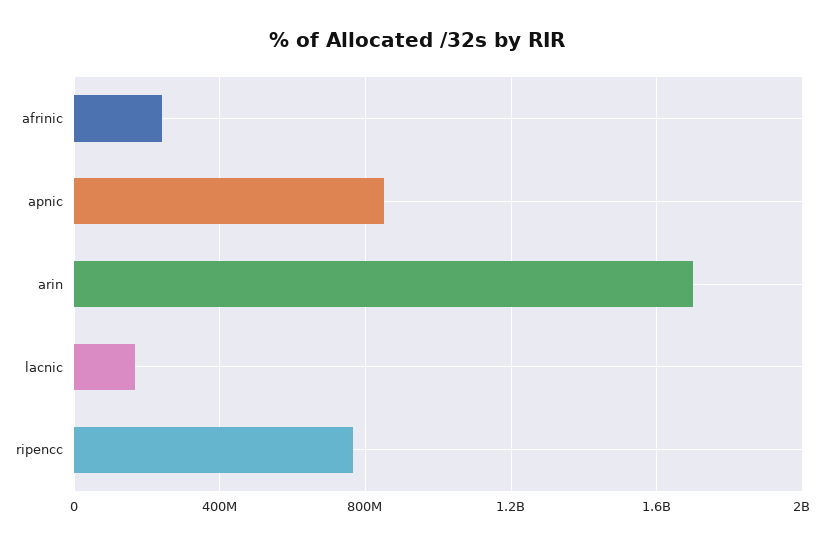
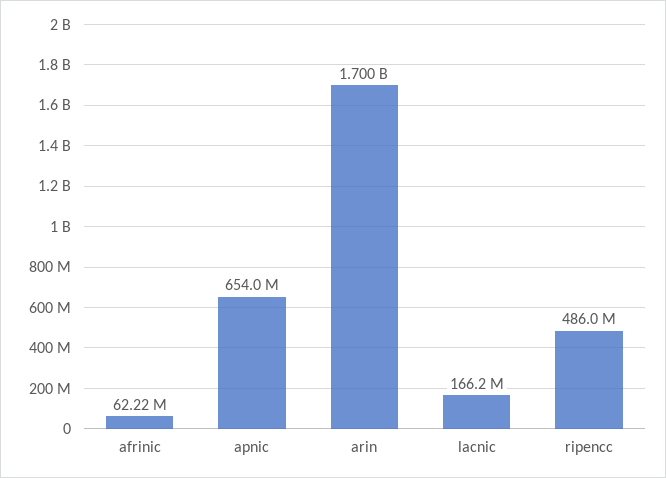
afrinic: 250000000 -> 62220000
apnic: 850000000 -> 654000000
ripencc: 750000000 -> 486000000

